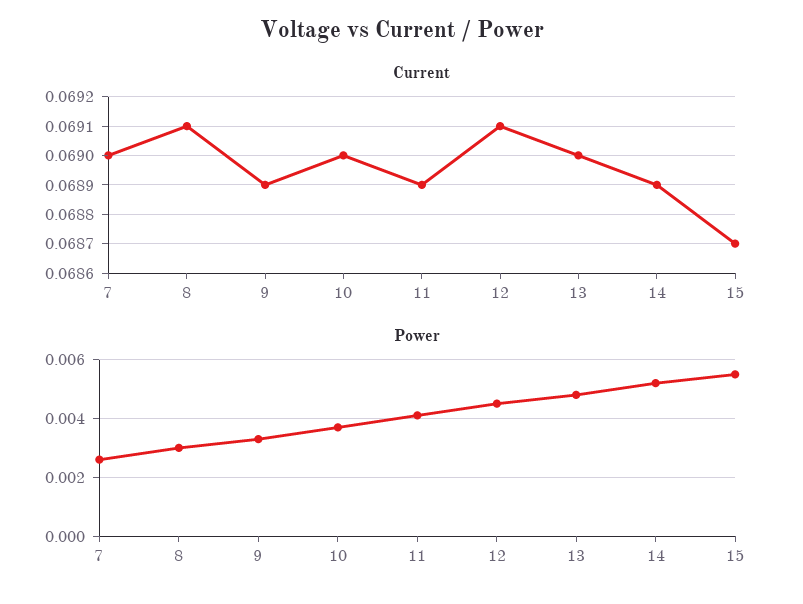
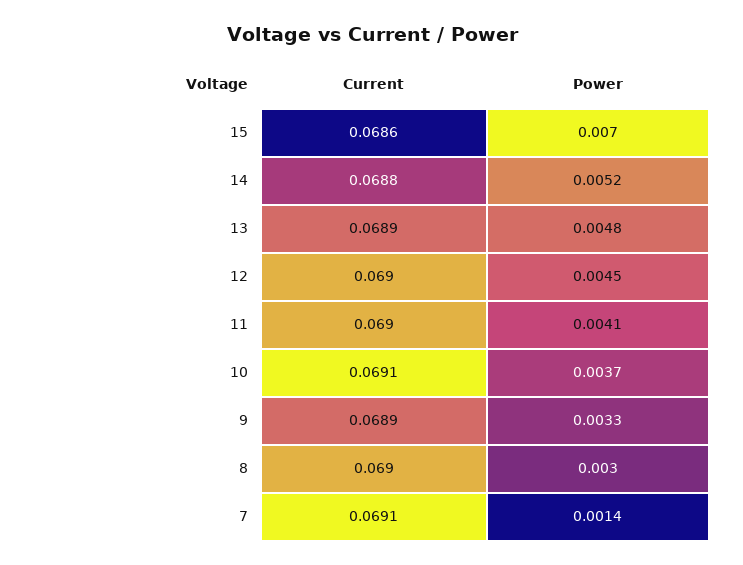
Current, 7: 0.069 -> 0.0691
Current, 8: 0.0691 -> 0.069
Current, 10: 0.069 -> 0.0691
Current, 11: 0.0689 -> 0.069
Current, 12: 0.0691 -> 0.069
Current, 13: 0.069 -> 0.0689
Current, 14: 0.0689 -> 0.0688
Current, 15: 0.0687 -> 0.0686
Power, 7: 0.0025 -> 0.0014
Power, 15: 0.0055 -> 0.007

